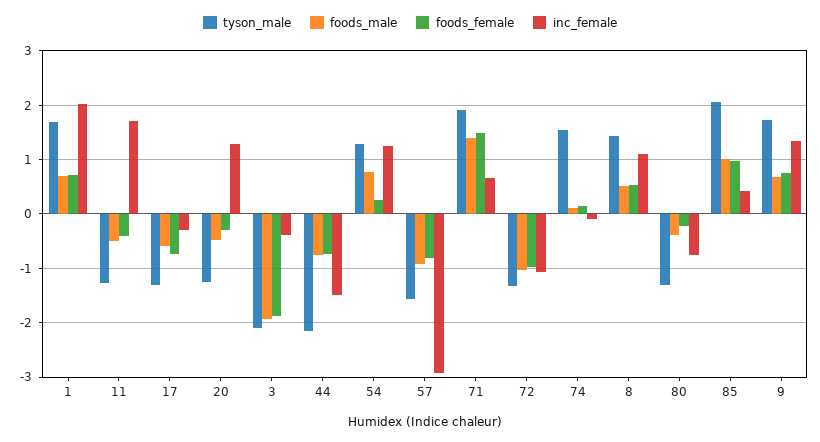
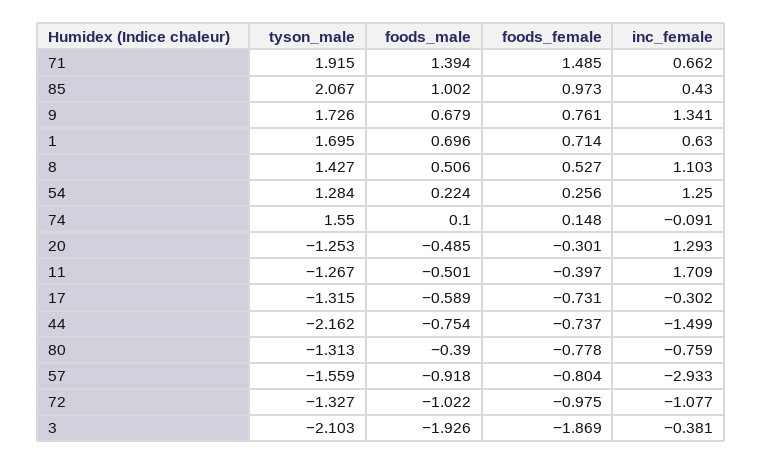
inc_female, 1: 2 -> 0.63
foods_male, 54: 0.8 -> 0.224
foods_female, 80: -0.2 -> -0.778

